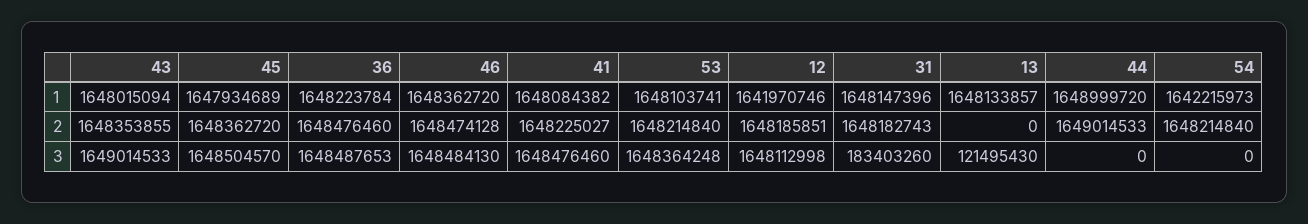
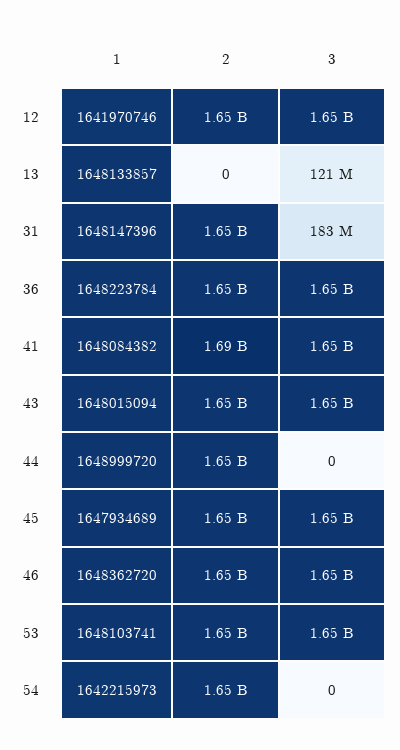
41, 2: 1648225027 -> 1690000000

